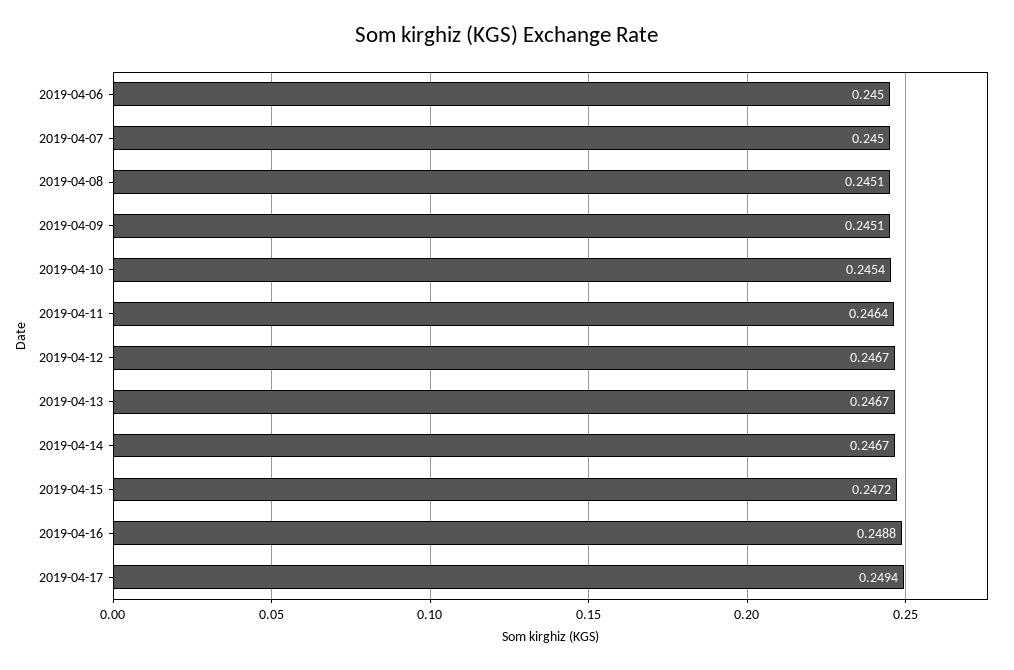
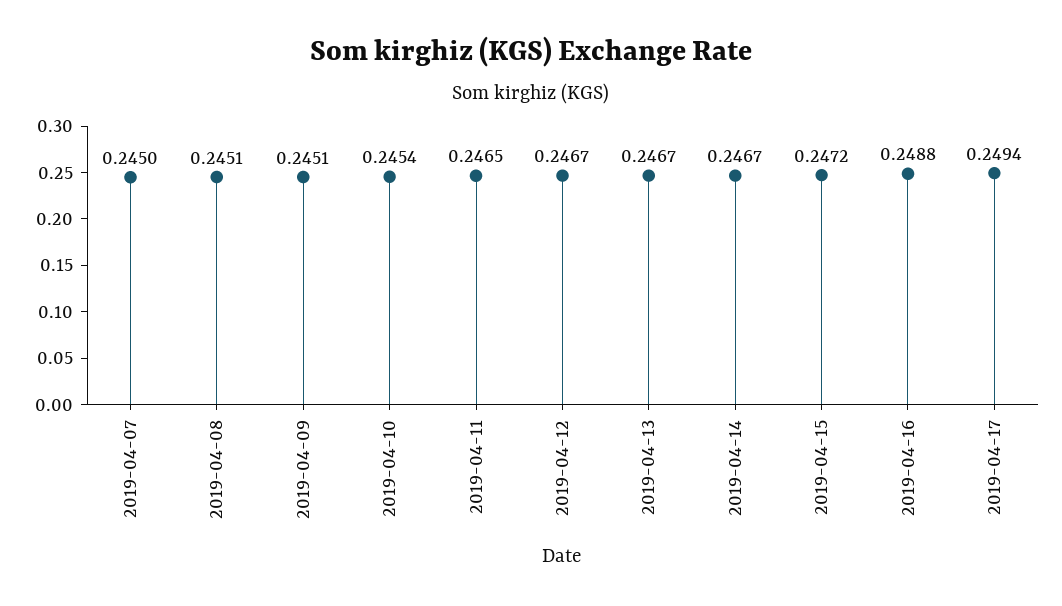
2019-04-06: 0.245 -> none
2019-04-11: 0.2464 -> 0.2465

